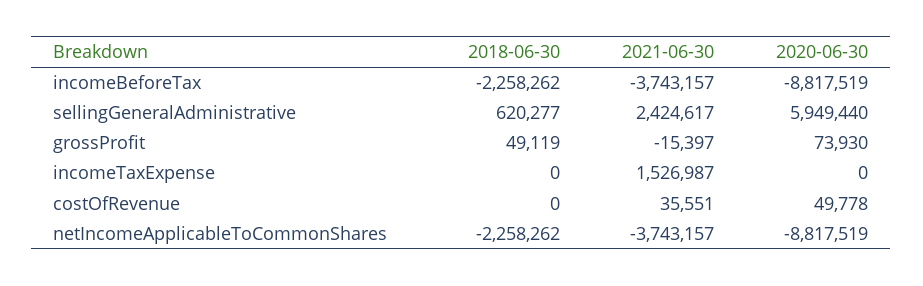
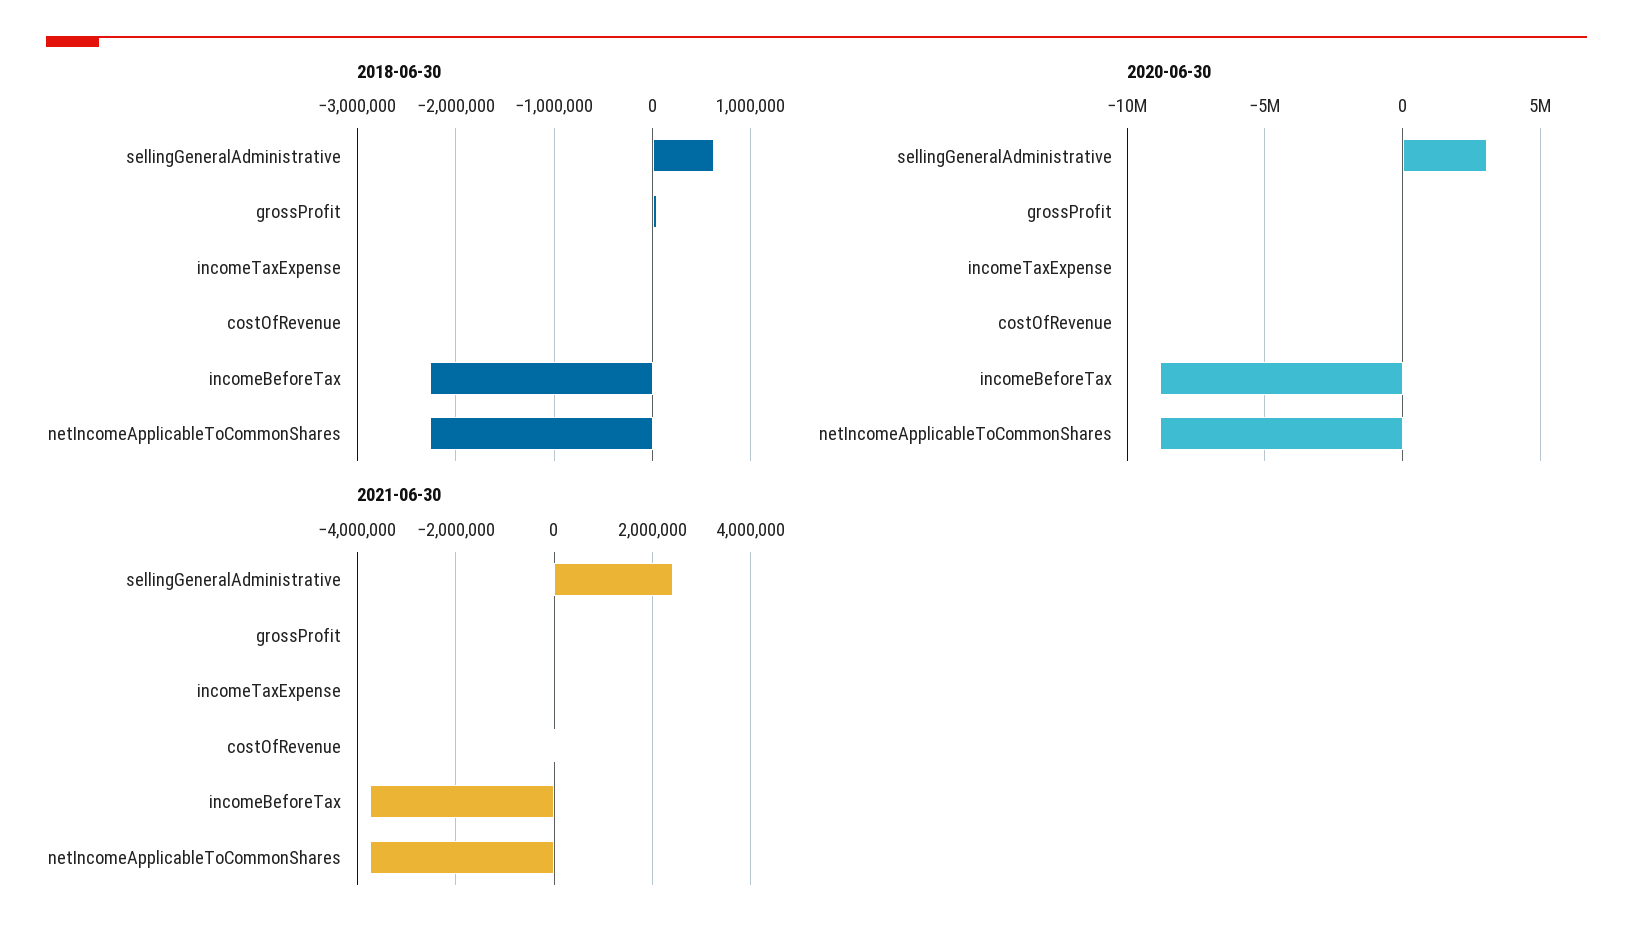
2020-06-30, sellingGeneralAdministrative: 5949440 -> 3000000
2021-06-30, incomeTaxExpense: 1526987 -> 0

